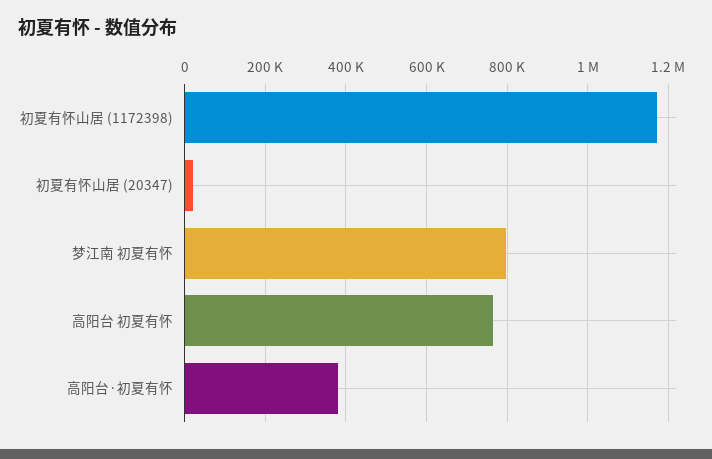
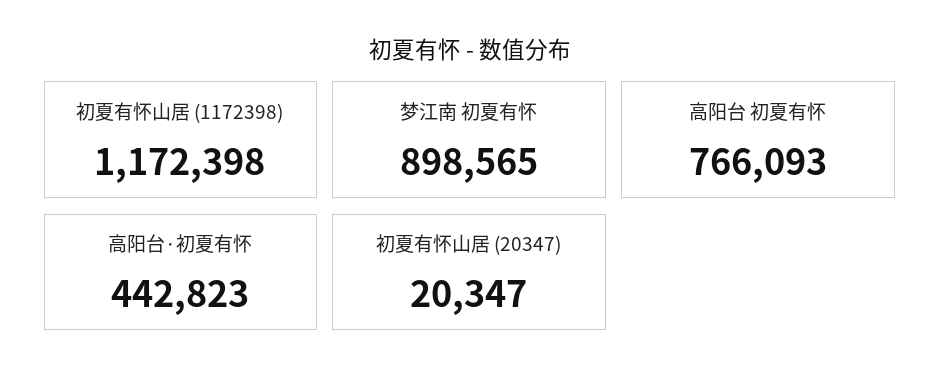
梦江南 初夏有怀: 800000 -> 898565
高阳台·初夏有怀: 380000 -> 442823

